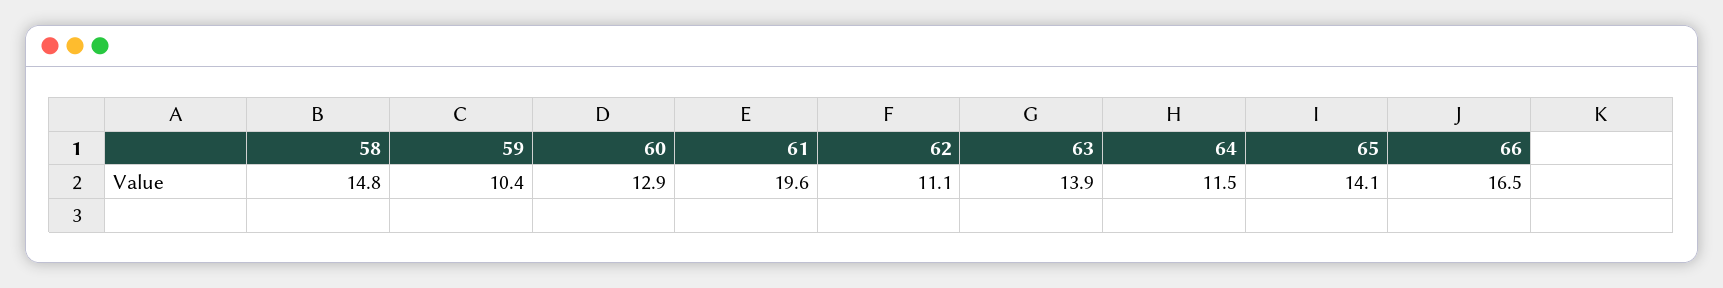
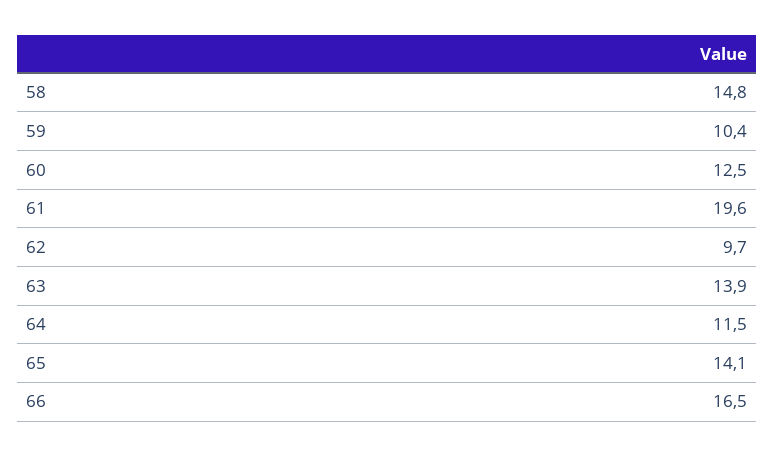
60: 12.9 -> 12.5
62: 11.1 -> 9.7

